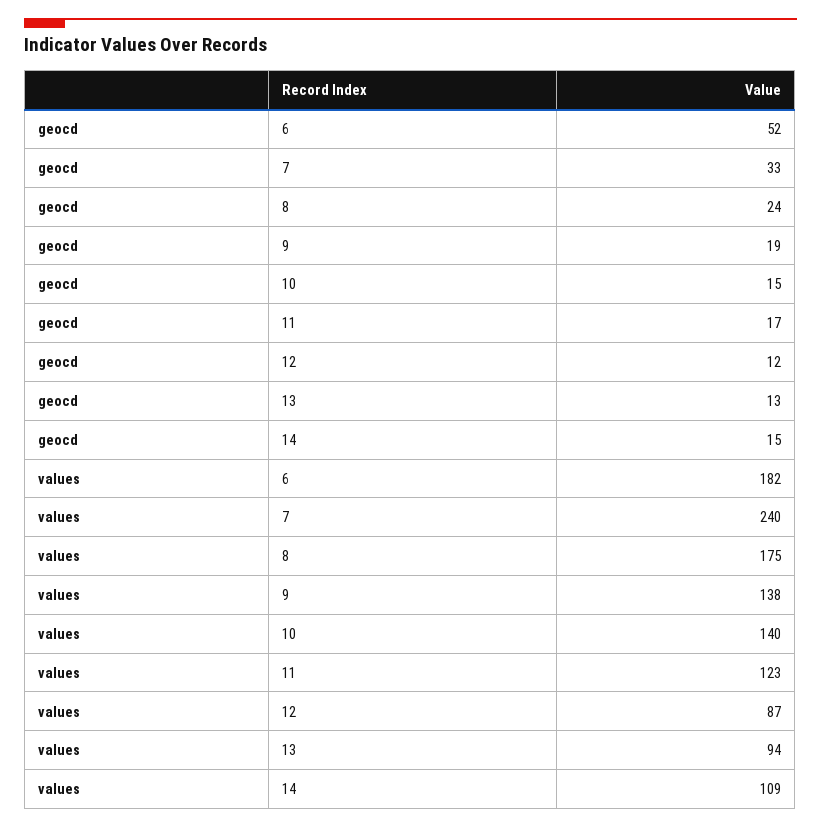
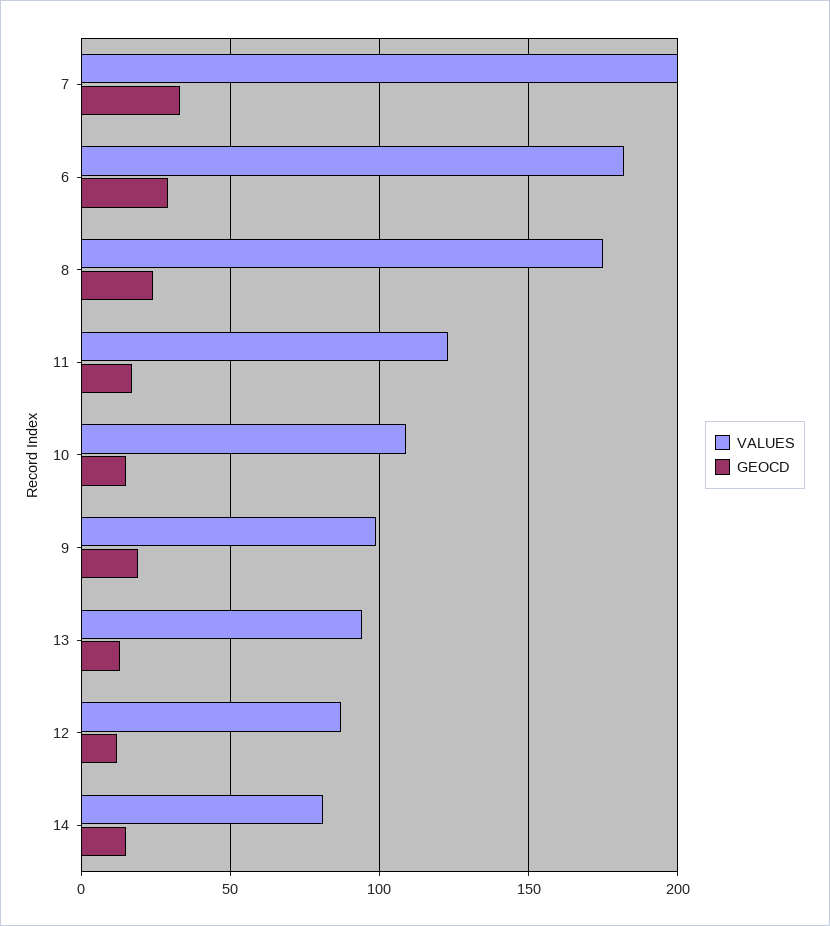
geocd, 6: 52 -> 30
values, 7: 240 -> 200
values, 9: 138 -> 100
values, 10: 140 -> 110
values, 14: 109 -> 80

